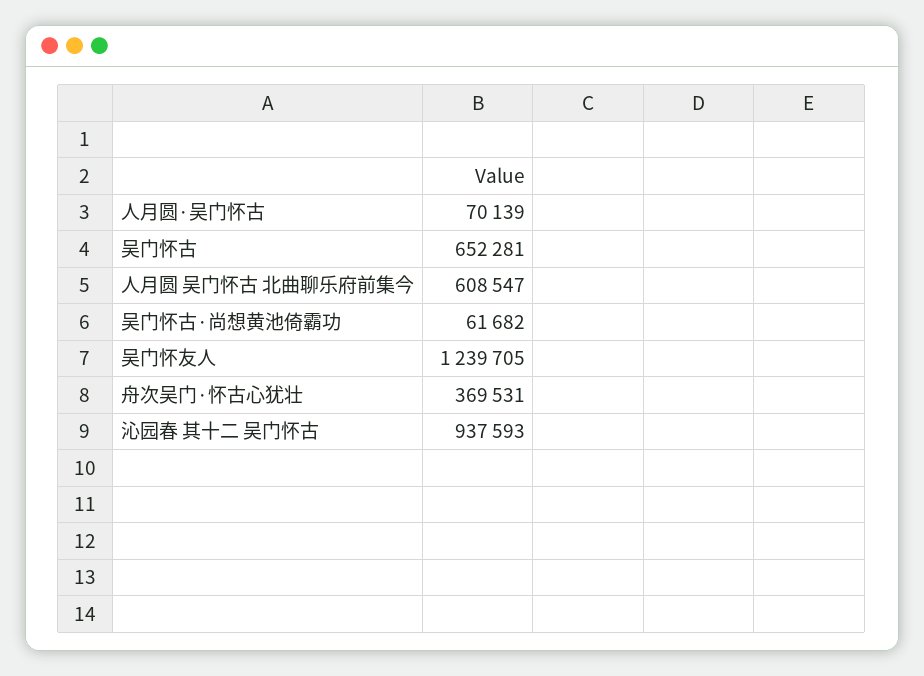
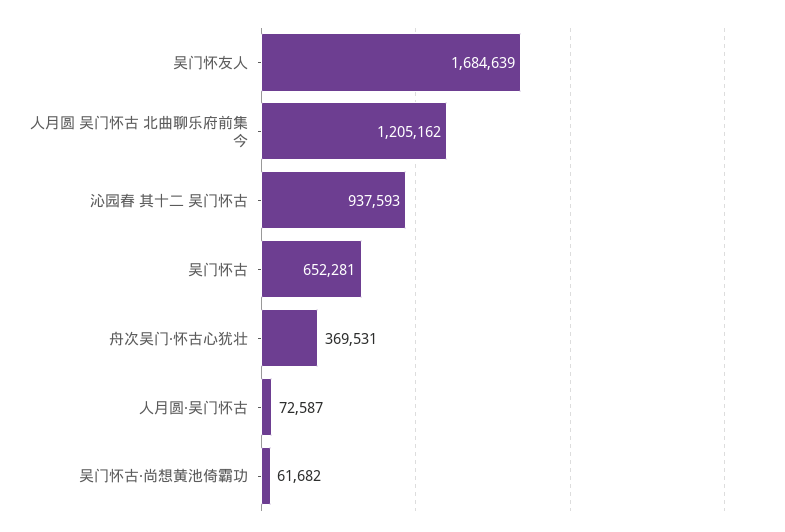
人月圆·吴门怀古: 70139 -> 72587
人月圆 吴门怀古 北曲聊乐府前集今: 608547 -> 1205162
吴门怀友人: 1239705 -> 1684639

